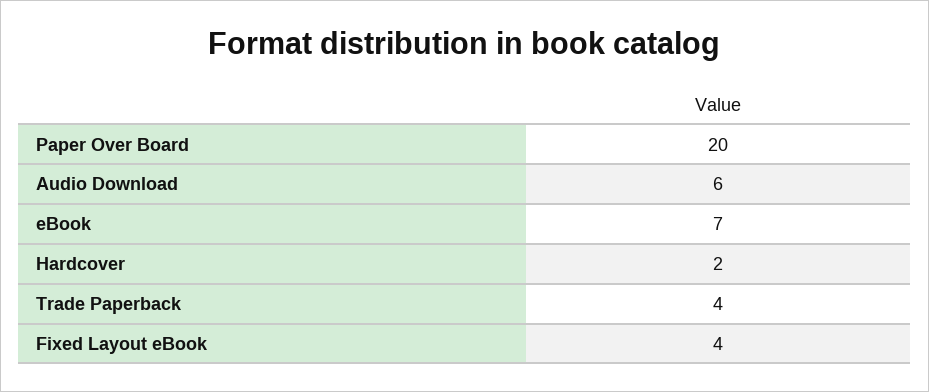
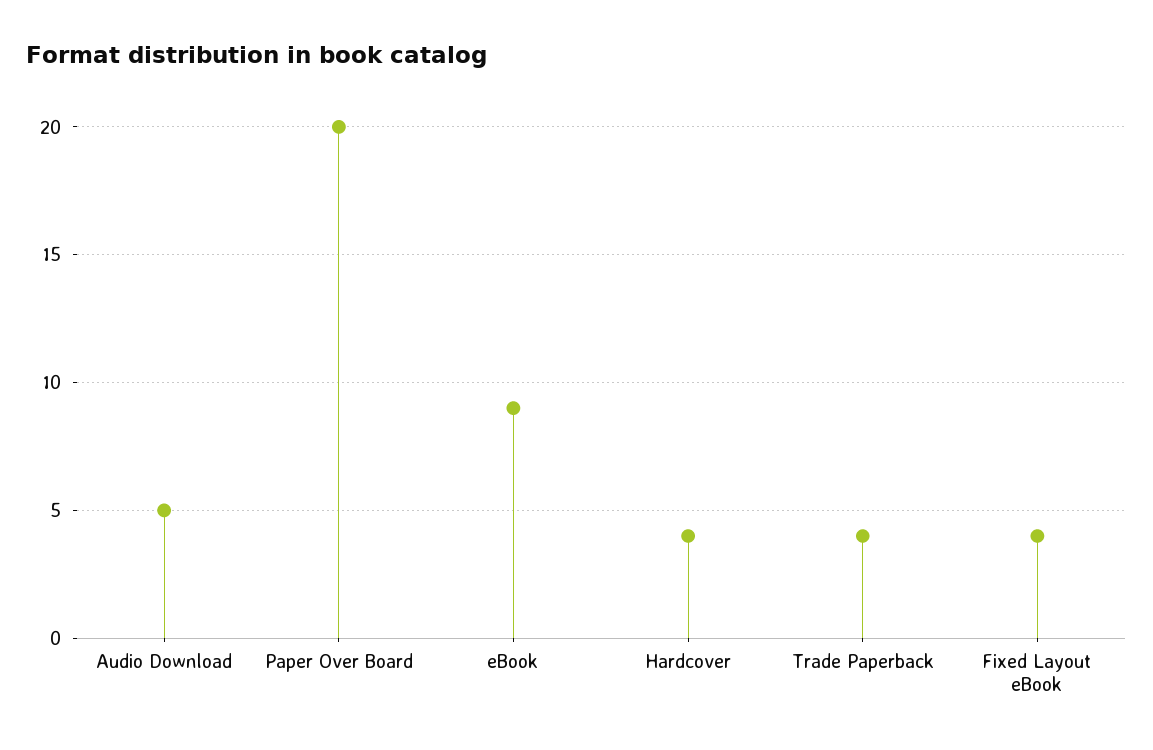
Audio Download: 6 -> 5
eBook: 7 -> 9
Hardcover: 2 -> 4

